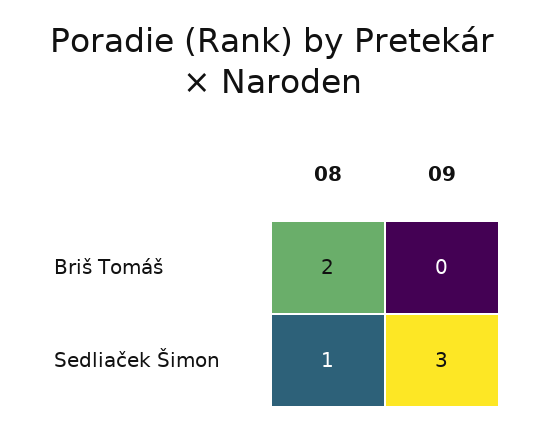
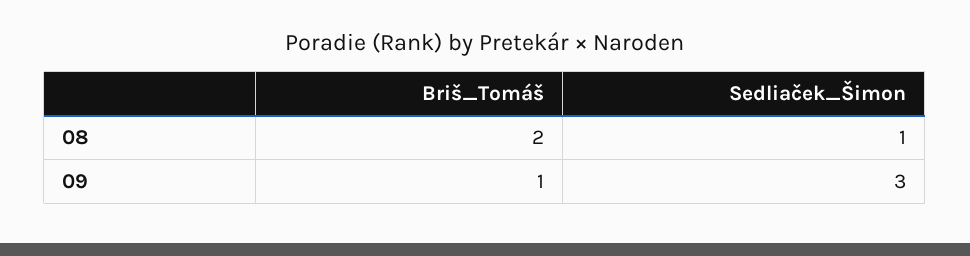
09, Briš Tomáš: 0 -> 1

